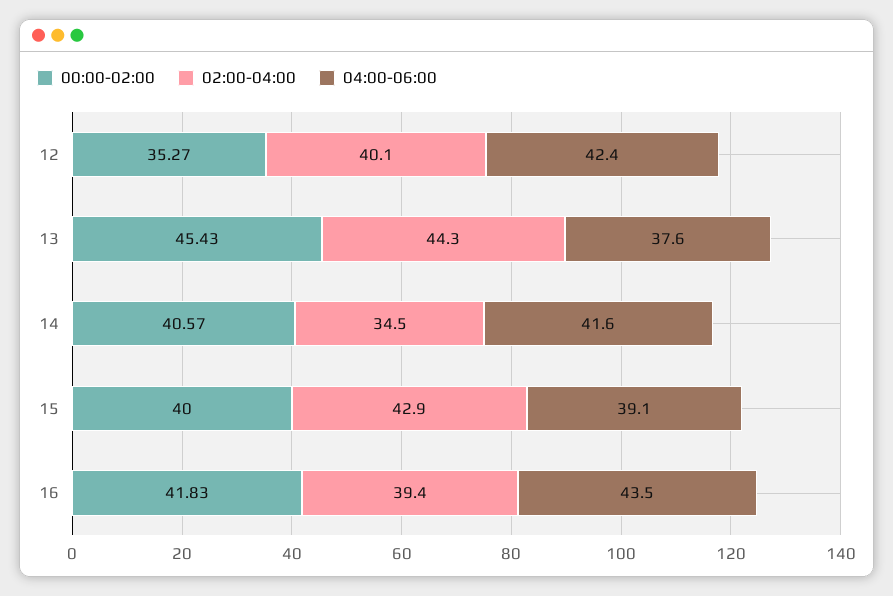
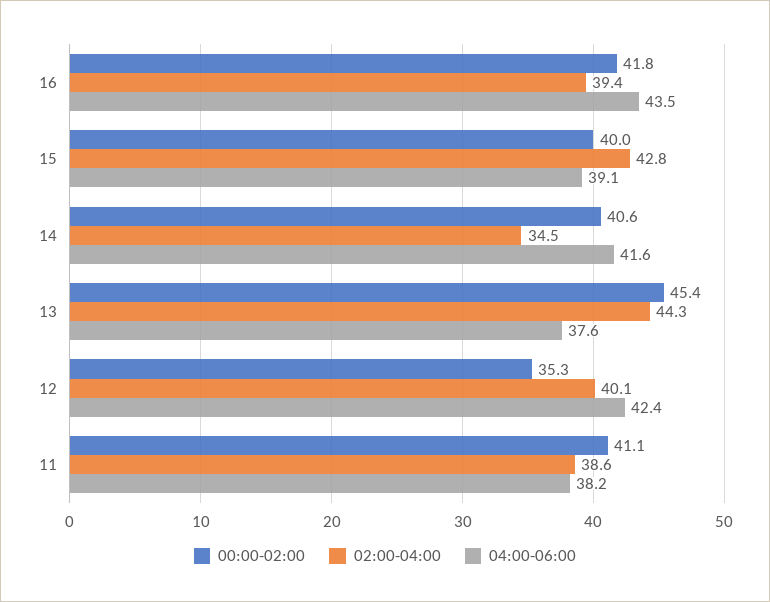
02:00-04:00, 15: 42.9 -> 42.8
00:00-02:00, 11: none -> 41.1
02:00-04:00, 11: none -> 38.6
04:00-06:00, 11: none -> 38.2

